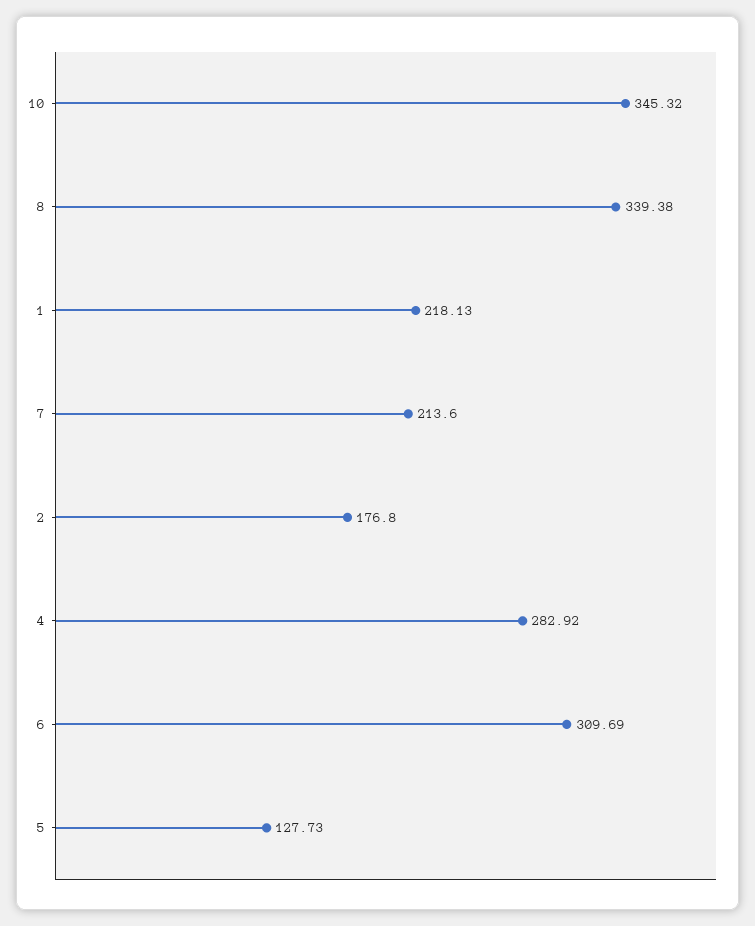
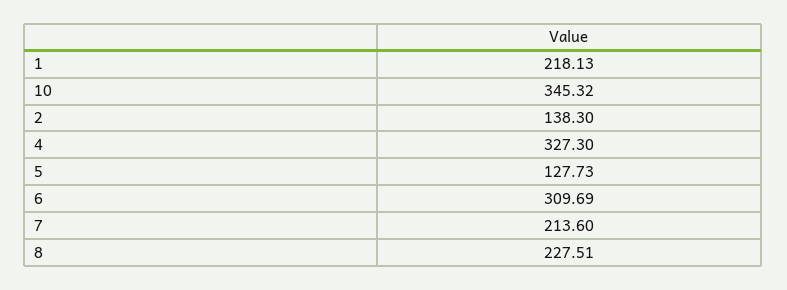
8: 339.38 -> 227.51
2: 176.8 -> 138.3
4: 282.92 -> 327.3

